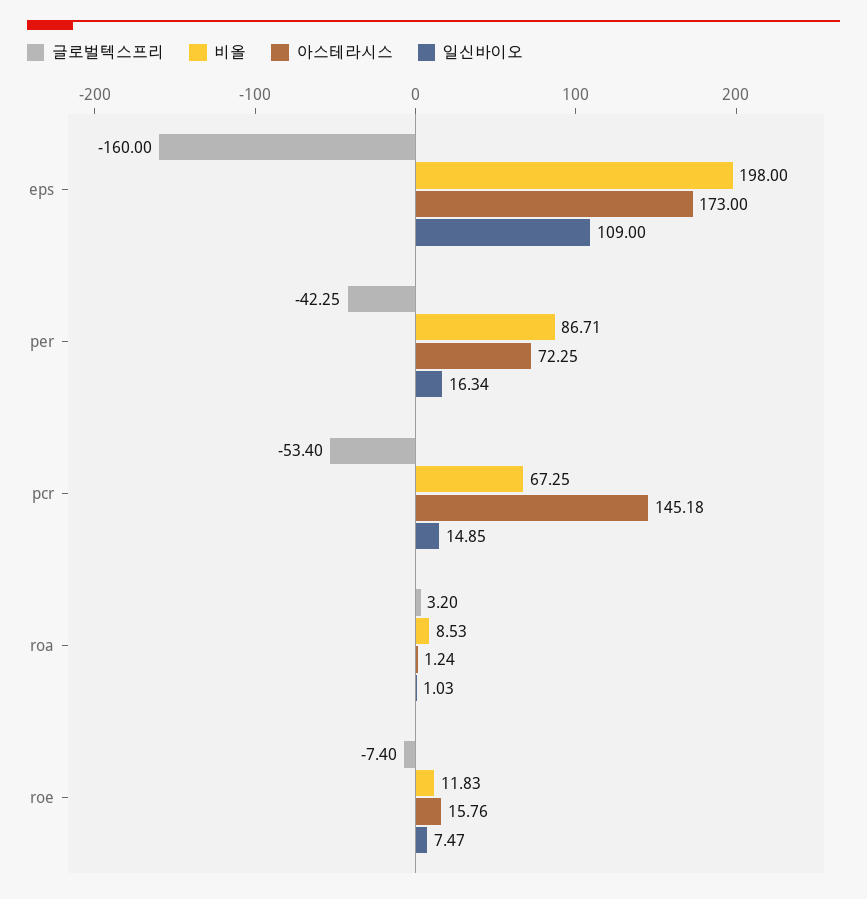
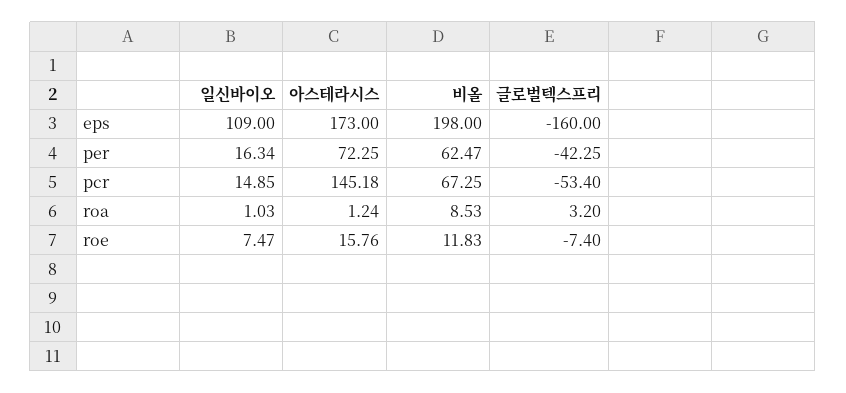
비올, per: 86.71 -> 62.47

